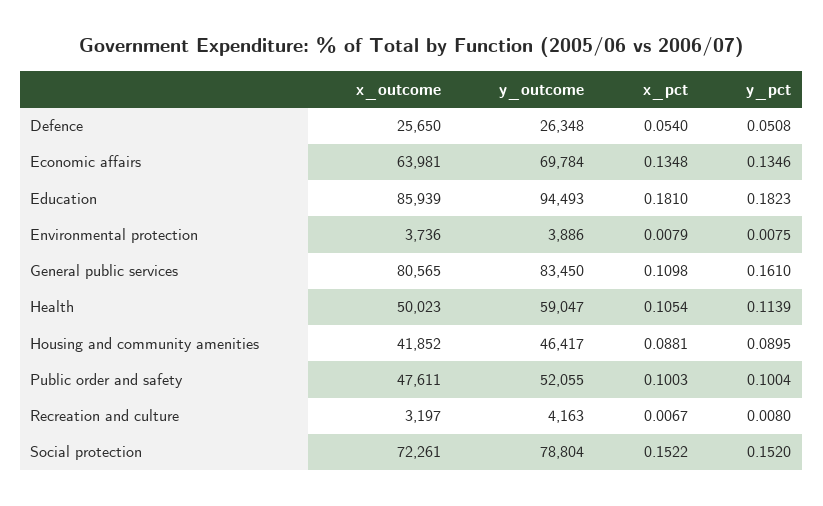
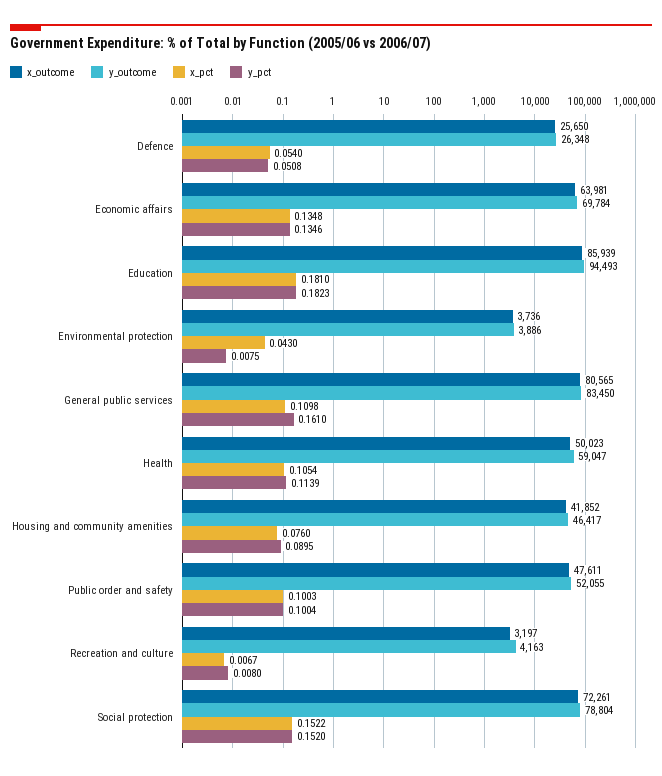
x_pct, Environmental protection: 0.0079 -> 0.043
x_pct, Housing and community amenities: 0.0881 -> 0.076

